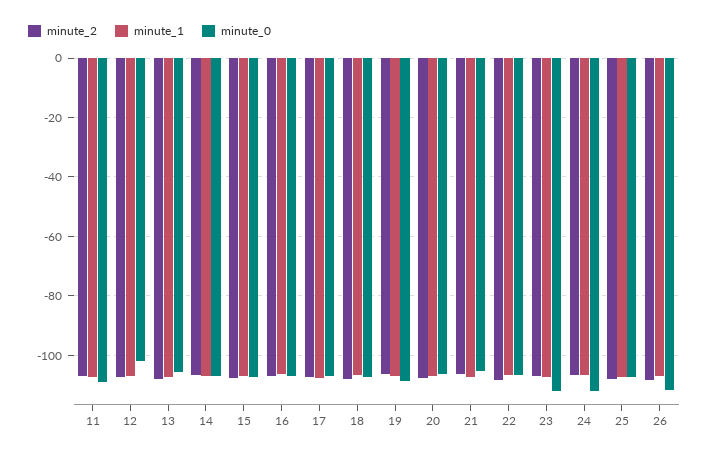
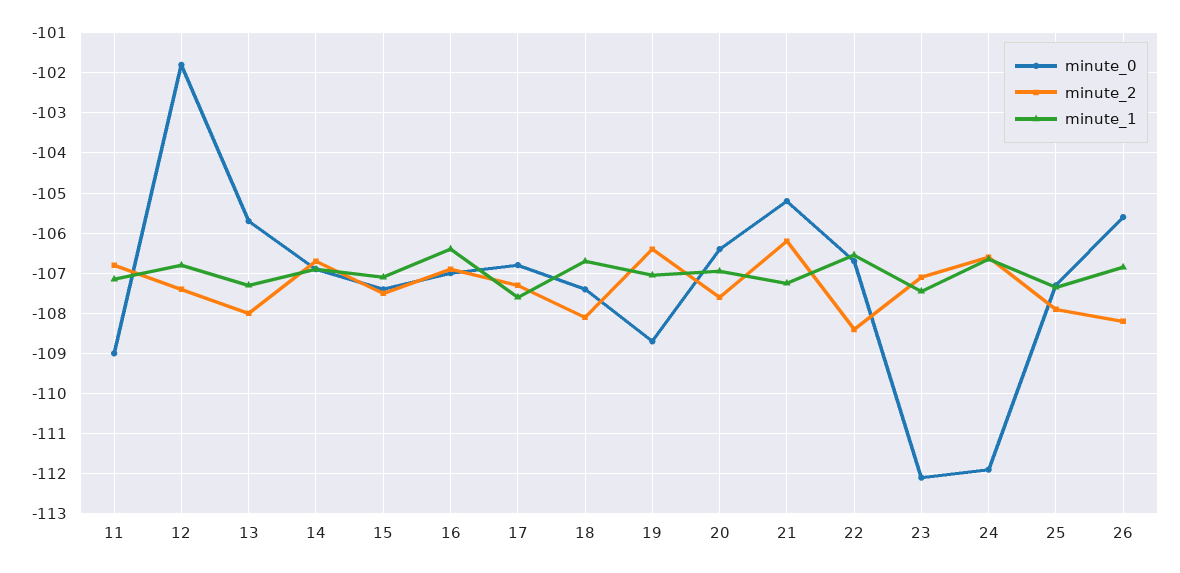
minute_0, 26: -112.5 -> -105.6

